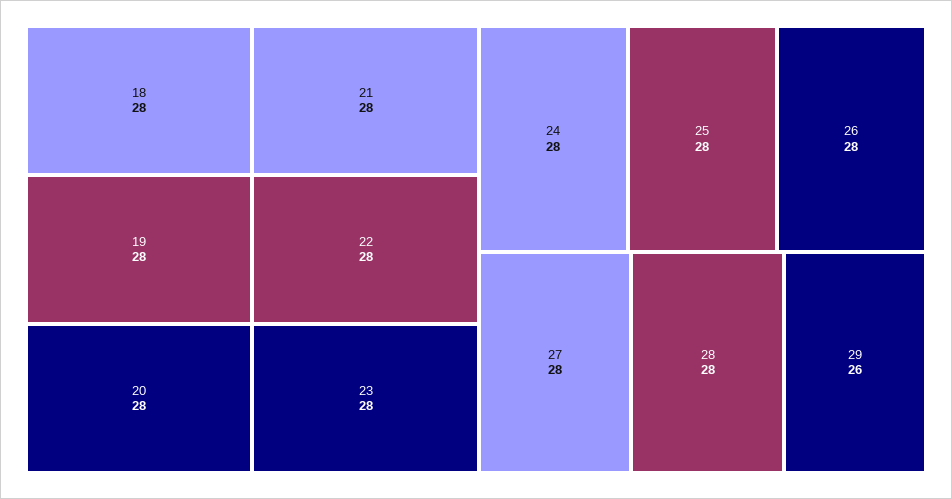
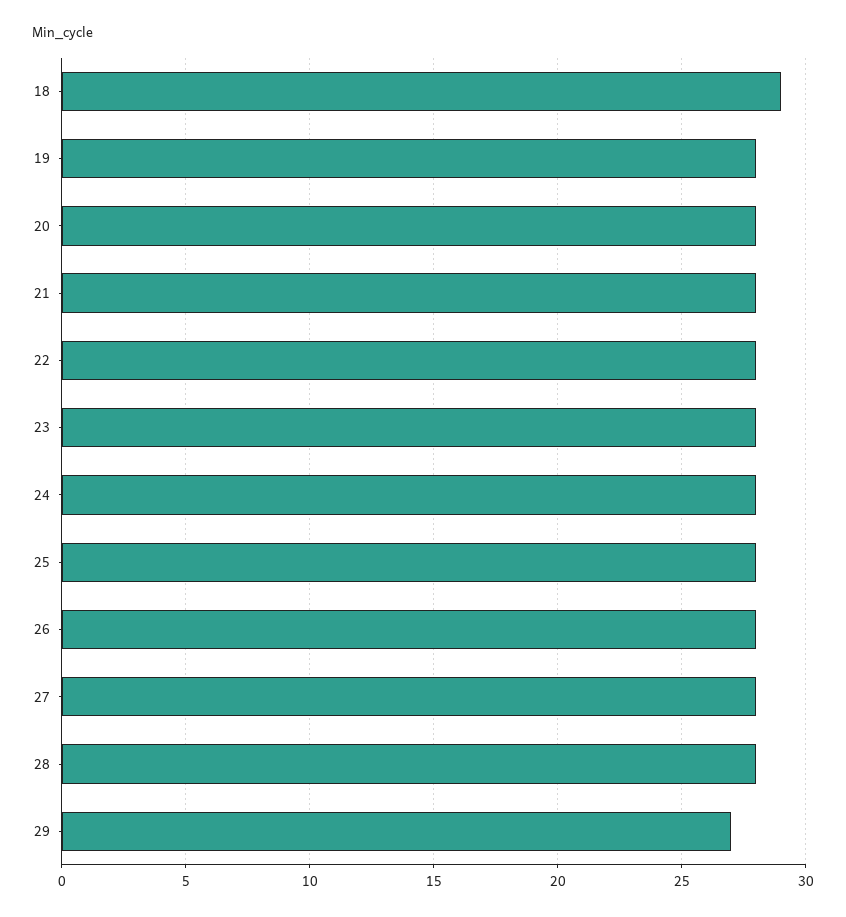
18: 28 -> 29
29: 26 -> 27

